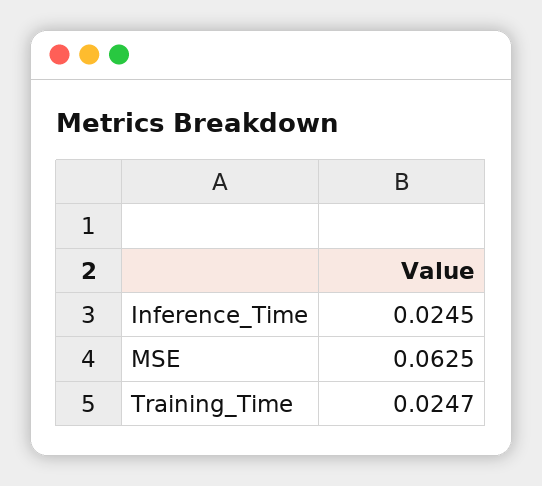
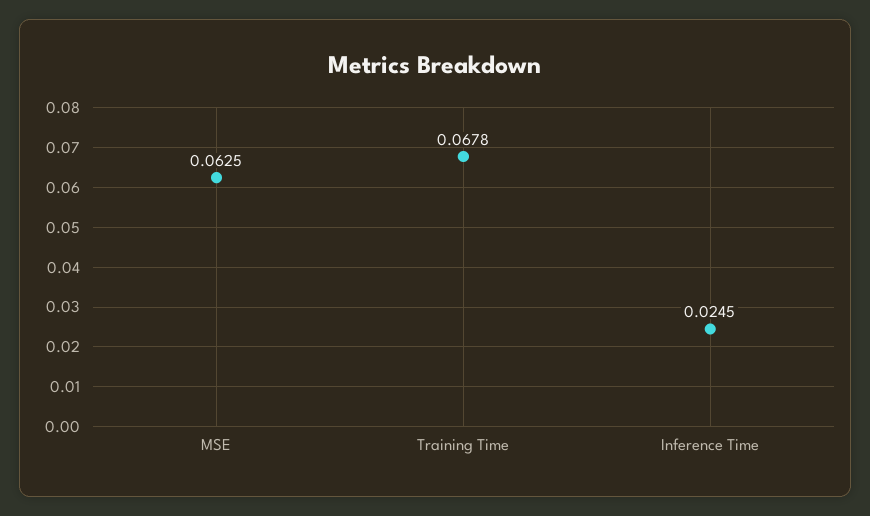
Training_Time: 0.0247 -> 0.0678

